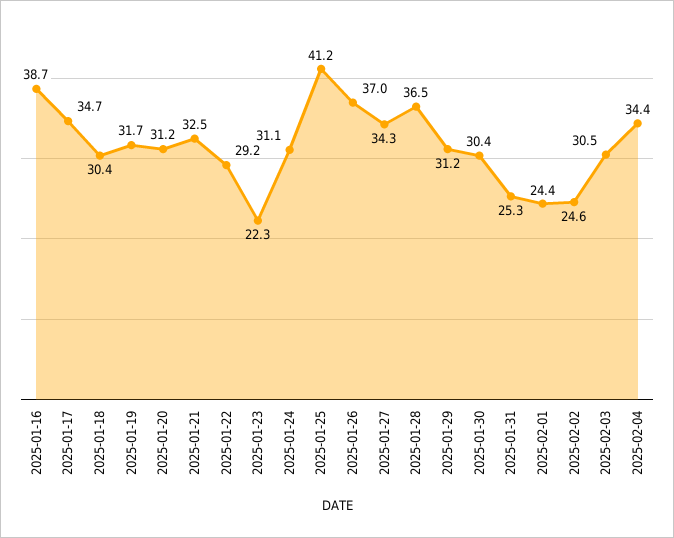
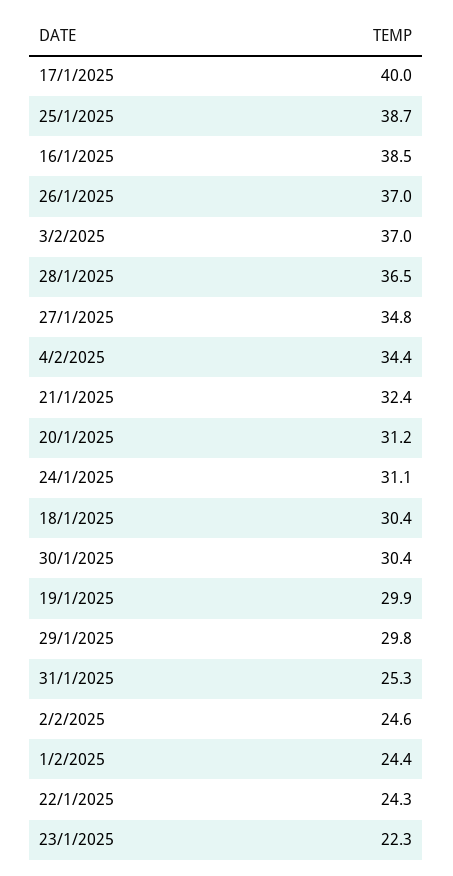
2025-01-16: 38.7 -> 38.5
2025-01-17: 34.7 -> 40
2025-01-19: 31.7 -> 29.9
2025-01-21: 32.5 -> 32.4
2025-01-22: 29.2 -> 24.3
2025-01-25: 41.2 -> 38.7
2025-01-27: 34.3 -> 34.8
2025-01-29: 31.2 -> 29.8
2025-02-03: 30.5 -> 37

